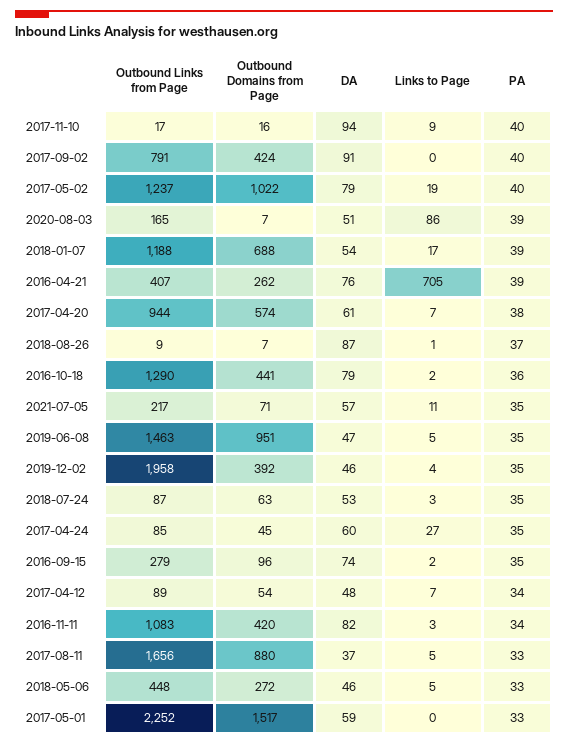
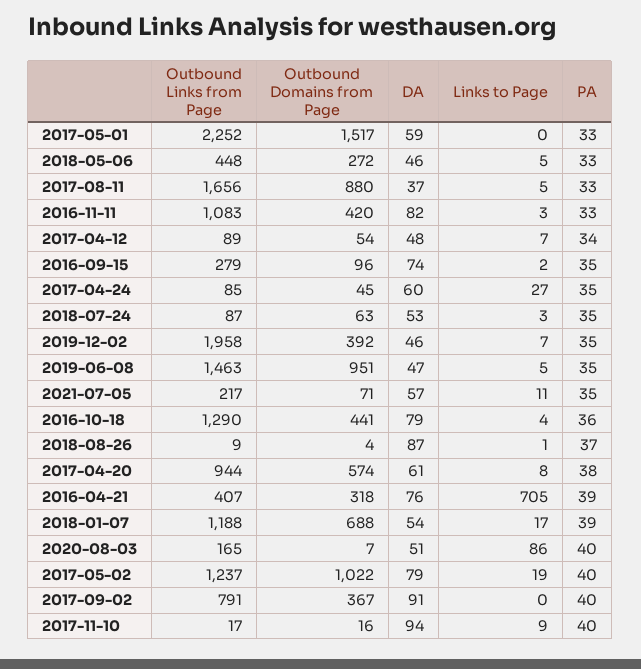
Outbound Domains from Page, 2017-09-02: 424 -> 367
PA, 2020-08-03: 39 -> 40
Outbound Domains from Page, 2016-04-21: 262 -> 318
Links to Page, 2017-04-20: 7 -> 8
Outbound Domains from Page, 2018-08-26: 7 -> 4
Links to Page, 2016-10-18: 2 -> 4
Links to Page, 2019-12-02: 4 -> 7
PA, 2016-11-11: 34 -> 33

